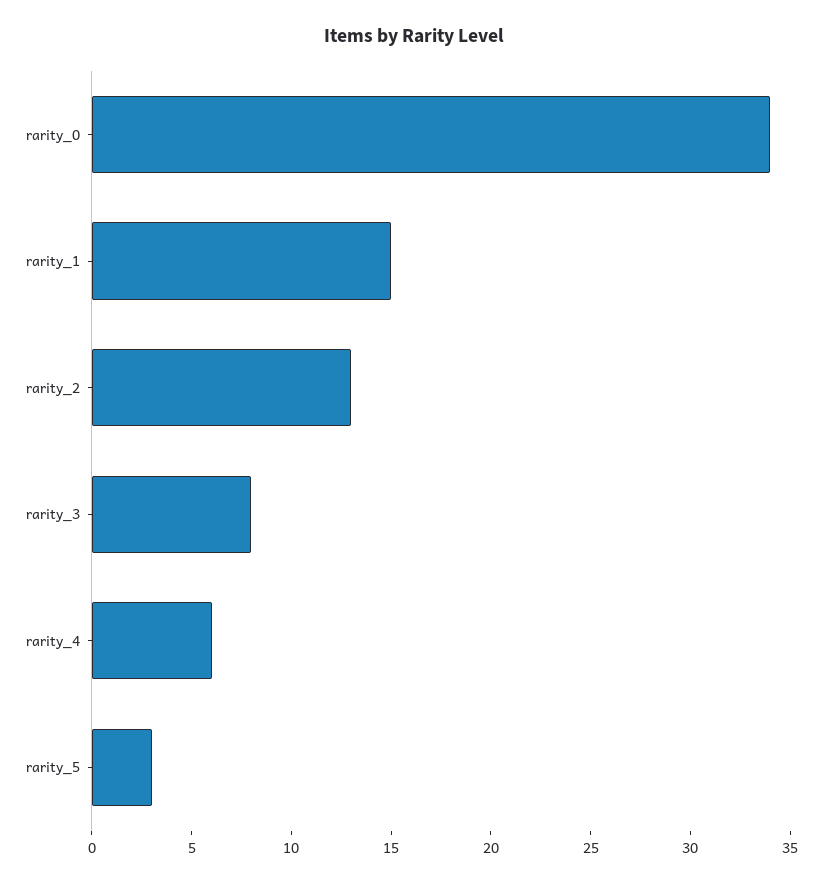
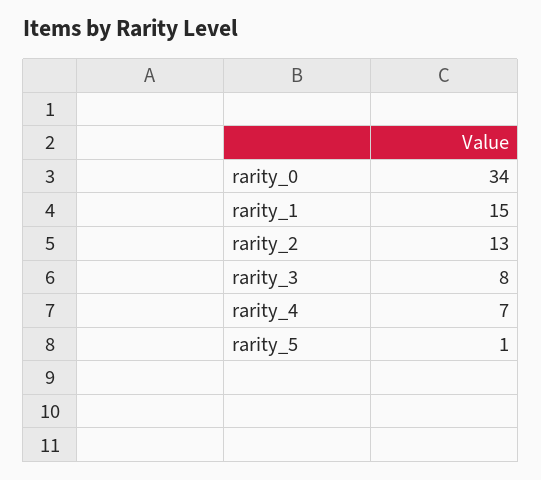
rarity_4: 6 -> 7
rarity_5: 3 -> 1

